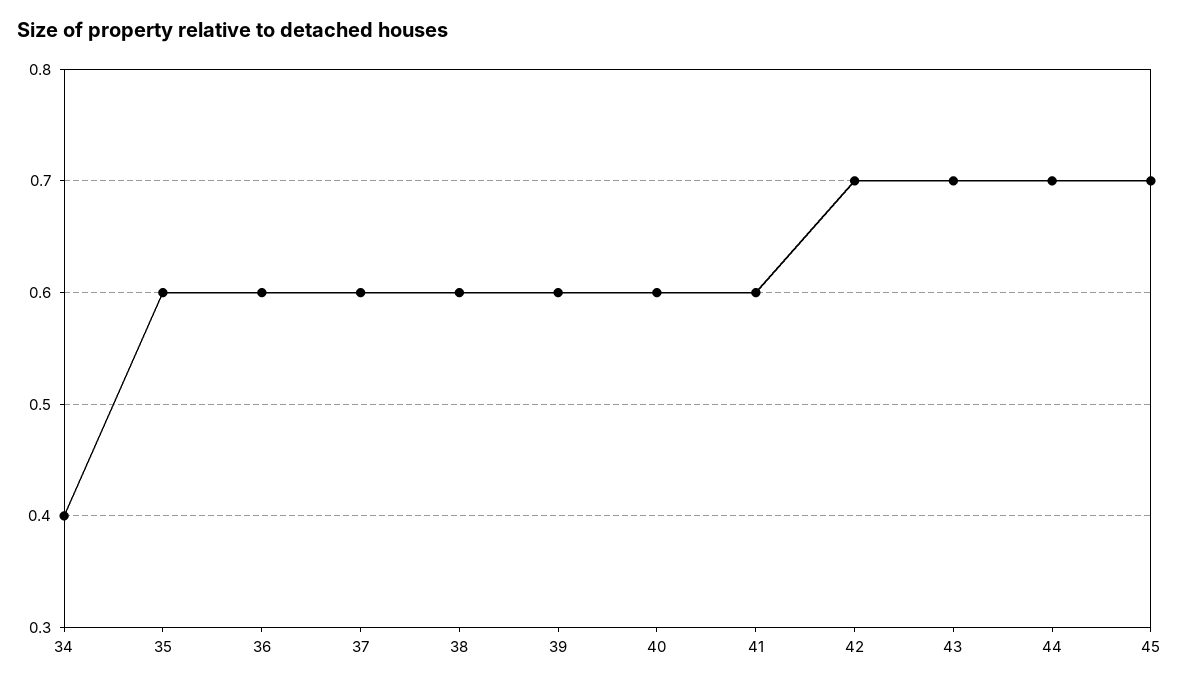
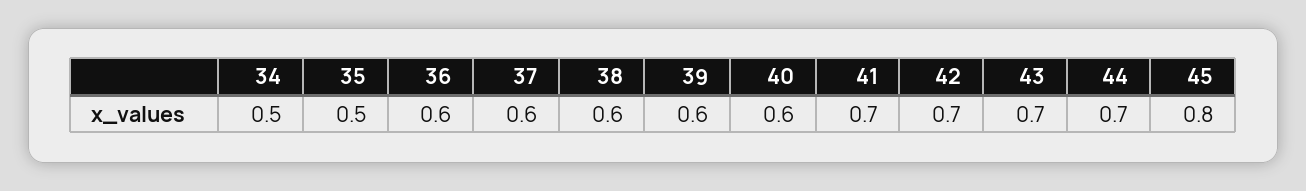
34: 0.4 -> 0.5
35: 0.6 -> 0.5
41: 0.6 -> 0.7
45: 0.7 -> 0.8

